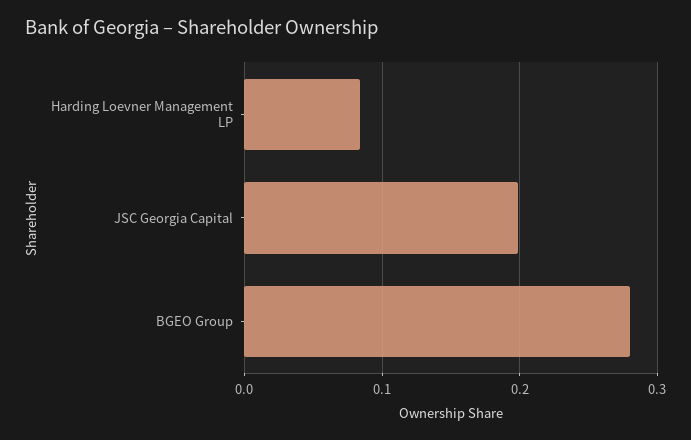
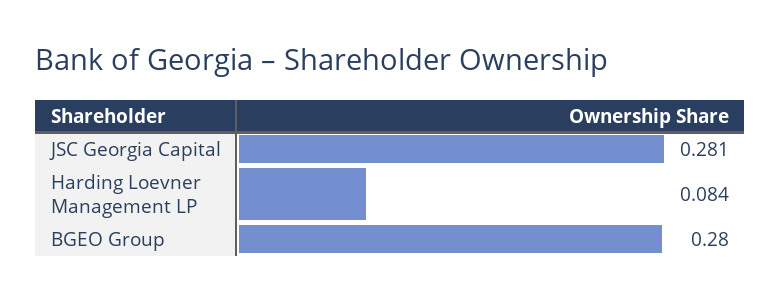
JSC Georgia Capital: 0.2 -> 0.281

